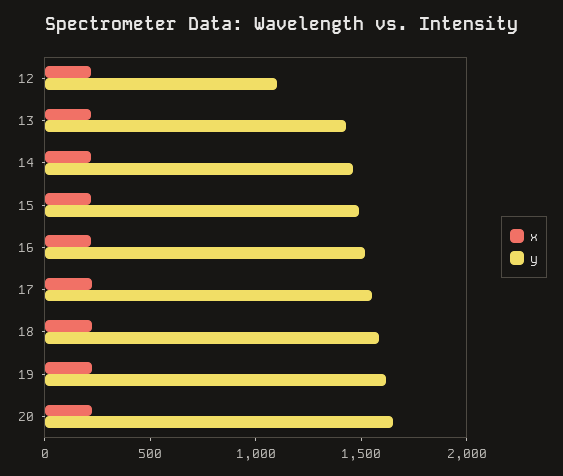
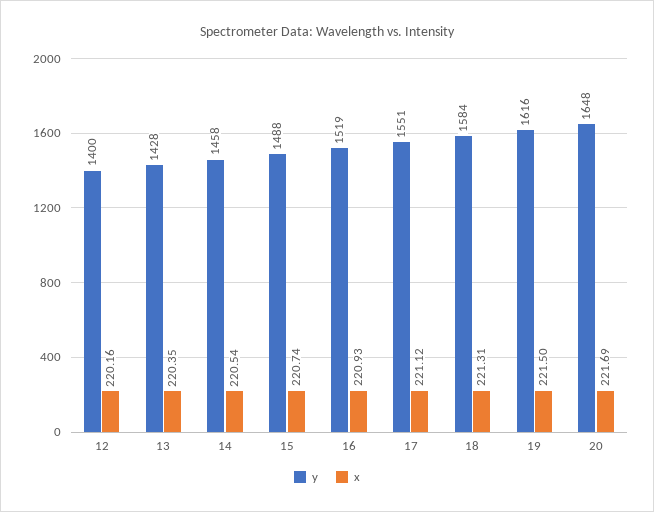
y, 12: 1100 -> 1400

